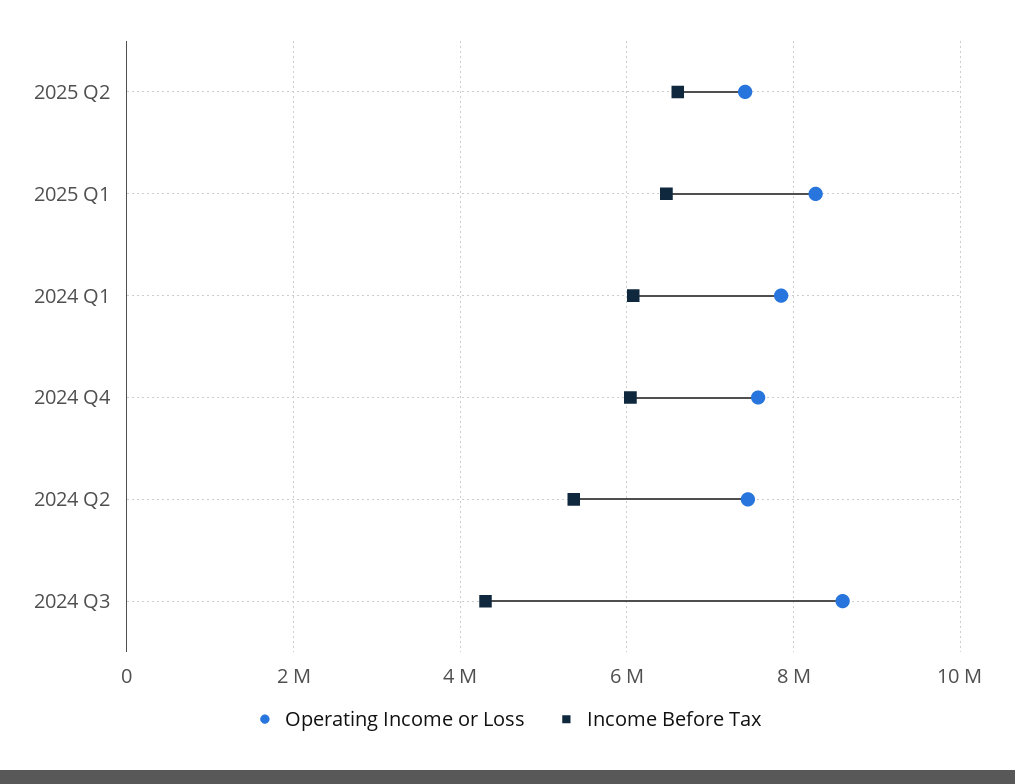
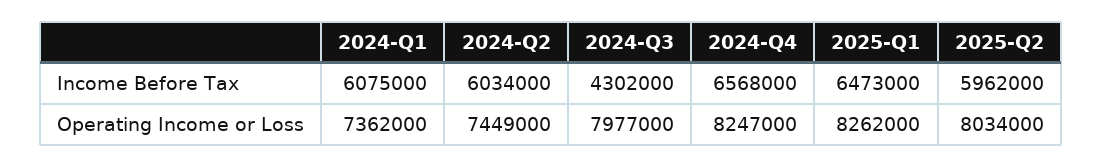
Operating Income or Loss, 2025 Q2: 7400000 -> 8034000
Income Before Tax, 2025 Q2: 6600000 -> 5962000
Operating Income or Loss, 2024 Q1: 7800000 -> 7362000
Operating Income or Loss, 2024 Q4: 7600000 -> 8247000
Income Before Tax, 2024 Q4: 6000000 -> 6568000
Income Before Tax, 2024 Q2: 5400000 -> 6034000
Operating Income or Loss, 2024 Q3: 8600000 -> 7977000

